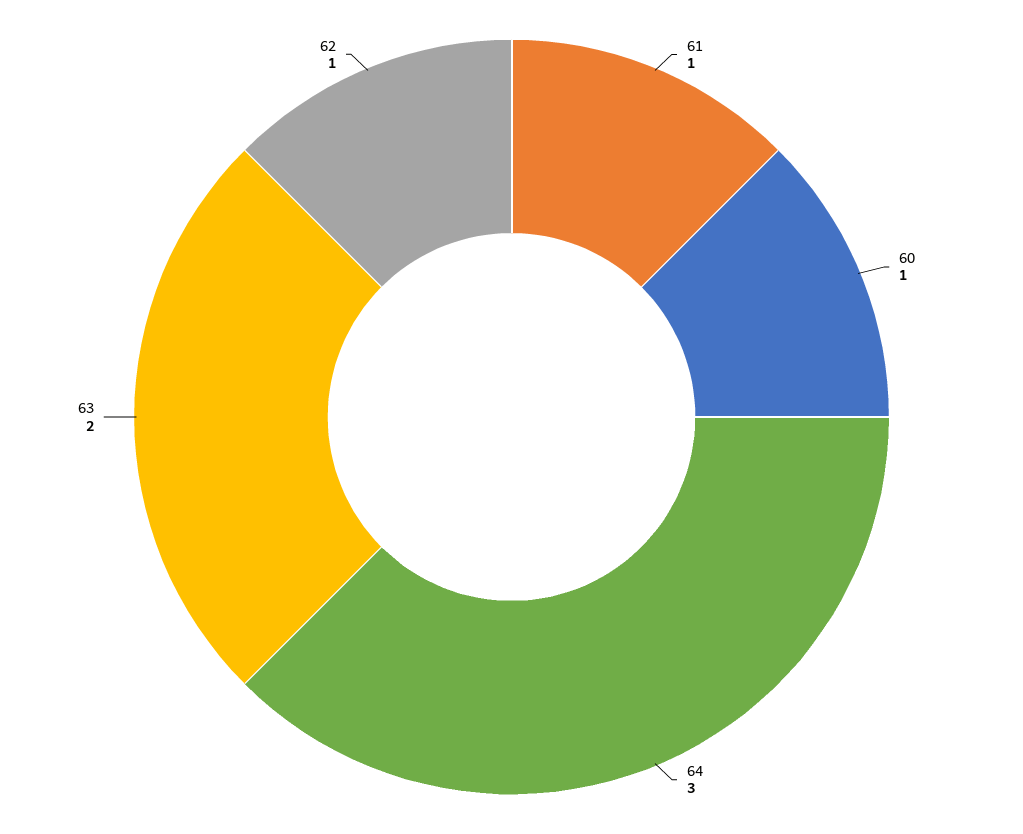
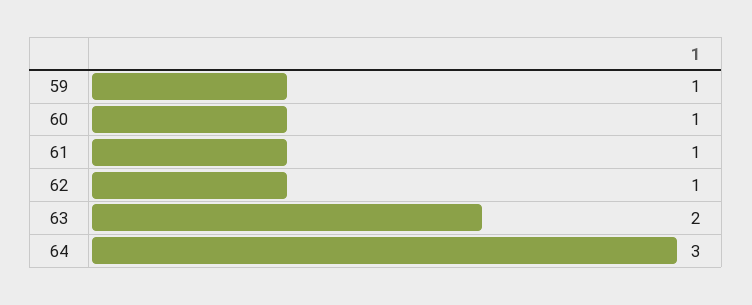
59: none -> 1

